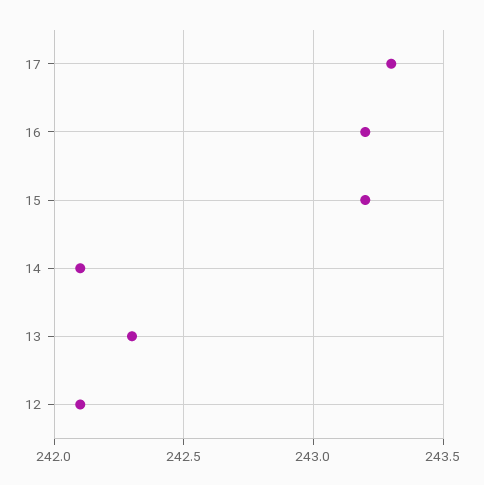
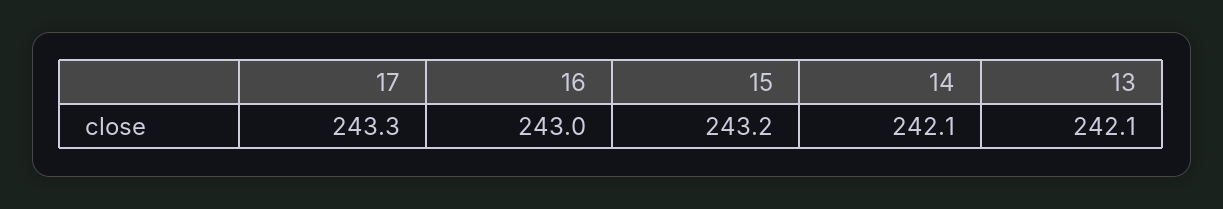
16: 243.2 -> 243
13: 242.3 -> 242.1
12: 242.1 -> none

